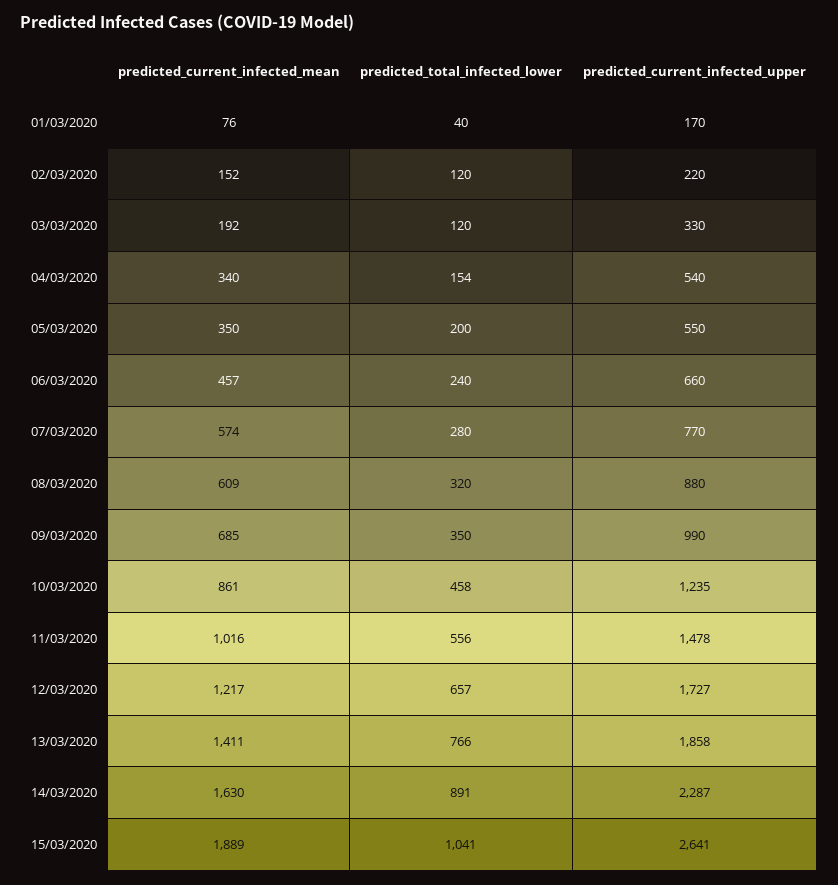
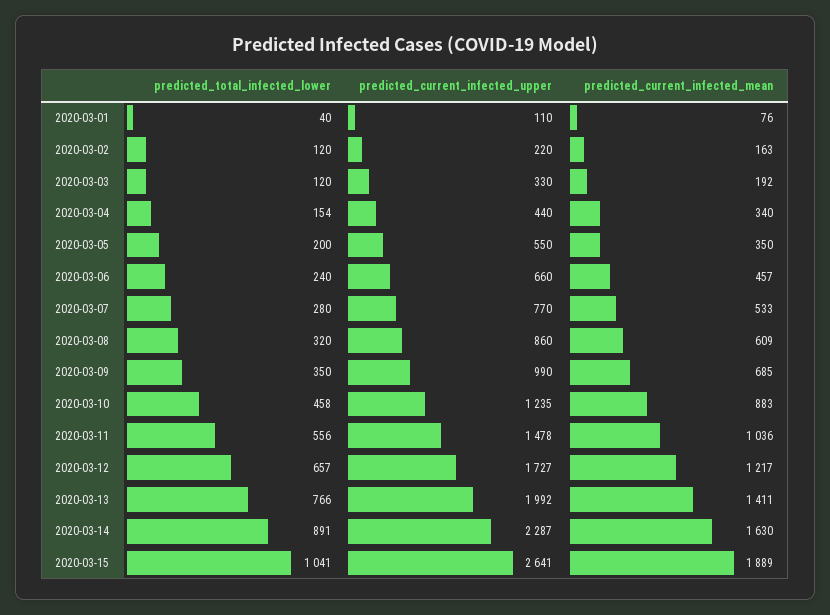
predicted_current_infected_upper, 01/03/2020: 170 -> 110
predicted_current_infected_mean, 02/03/2020: 152 -> 163
predicted_current_infected_upper, 04/03/2020: 540 -> 440
predicted_current_infected_mean, 07/03/2020: 574 -> 533
predicted_current_infected_upper, 08/03/2020: 880 -> 860
predicted_current_infected_mean, 10/03/2020: 861 -> 883
predicted_current_infected_mean, 11/03/2020: 1016 -> 1036
predicted_current_infected_upper, 13/03/2020: 1858 -> 1992

